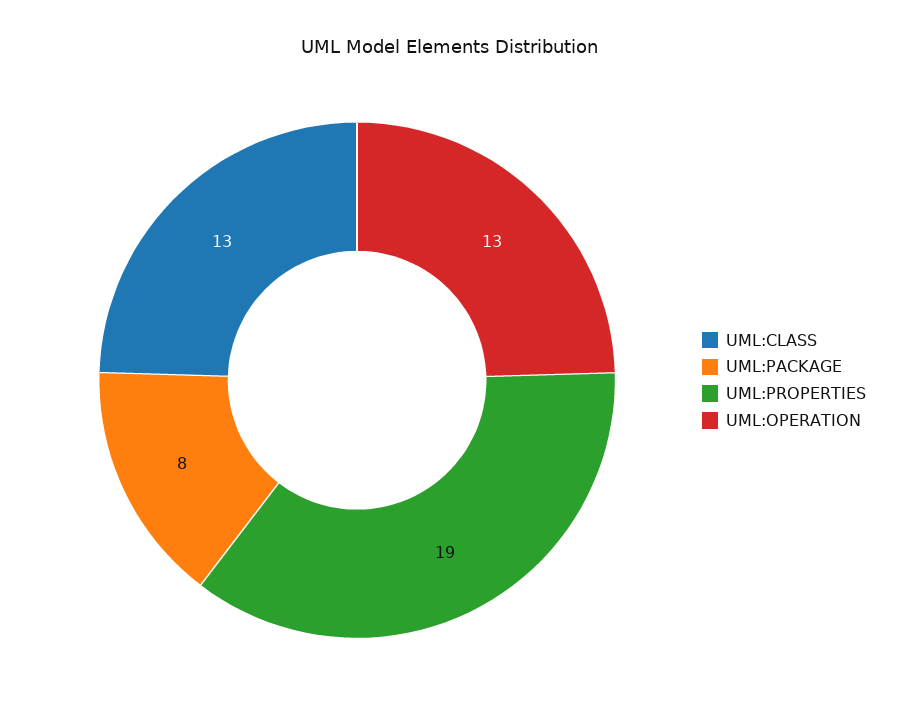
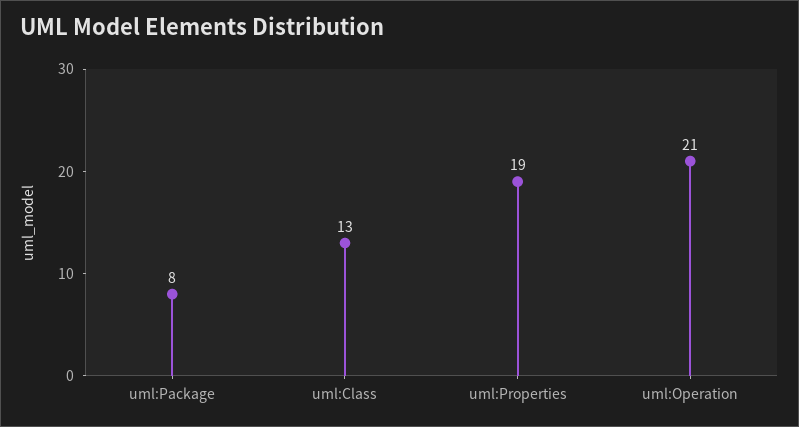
UML:OPERATION: 13 -> 21

